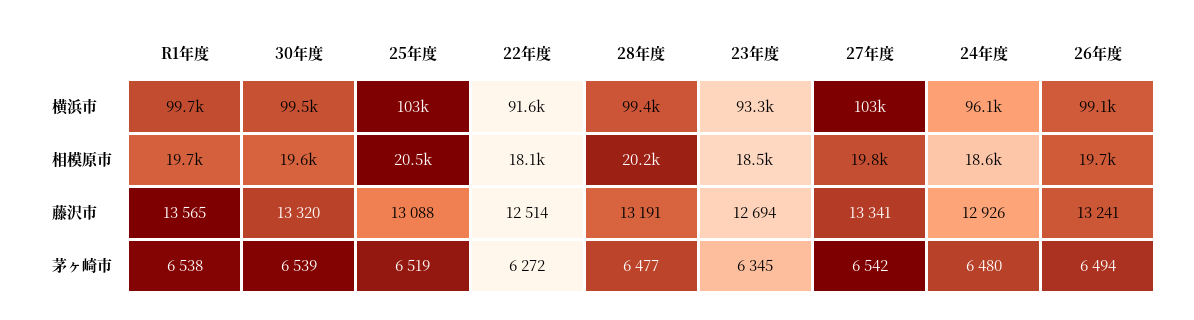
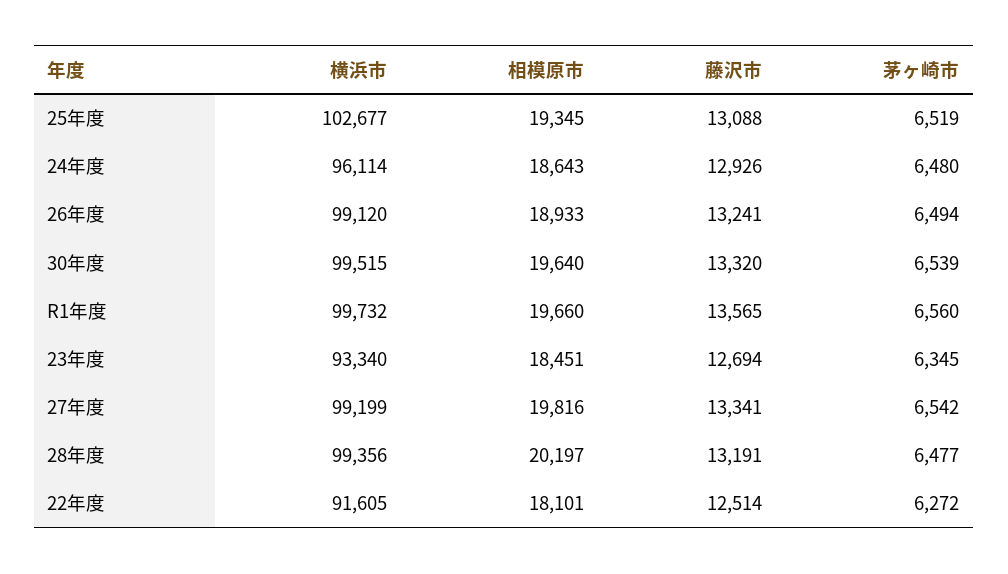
27年度, 横浜市: 103000 -> 99199
25年度, 相模原市: 20500 -> 19345
26年度, 相模原市: 19700 -> 18933
R1年度, 茅ヶ崎市: 6538 -> 6560

